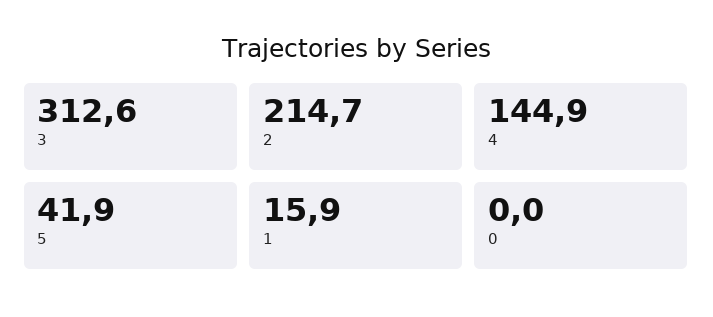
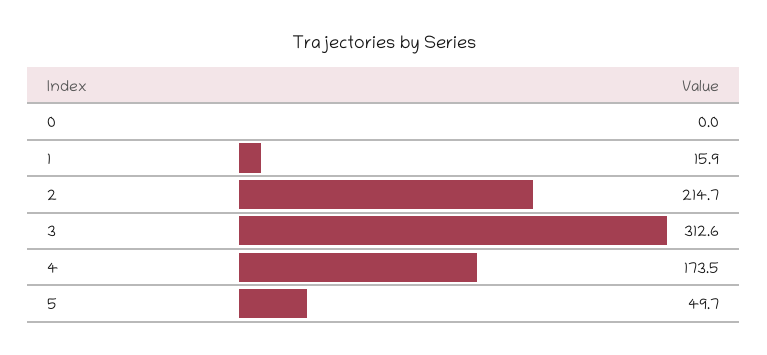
4: 144.9 -> 173.5
5: 41.9 -> 49.7

